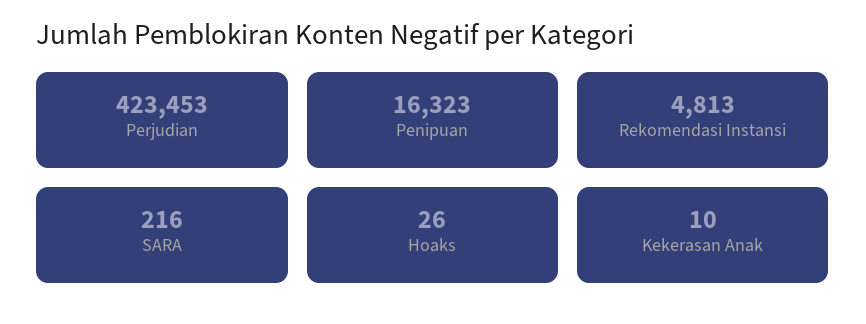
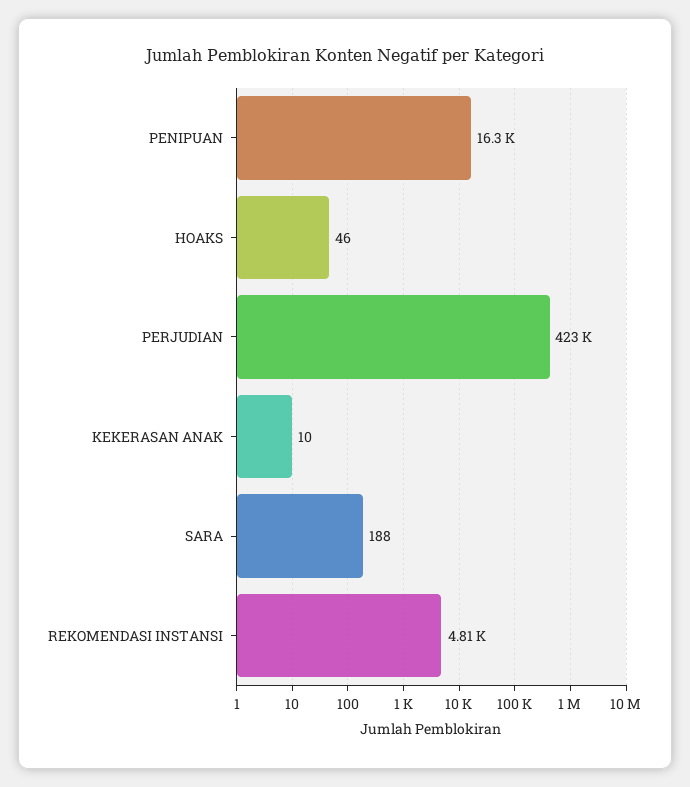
SARA: 216 -> 188
Hoaks: 26 -> 46

